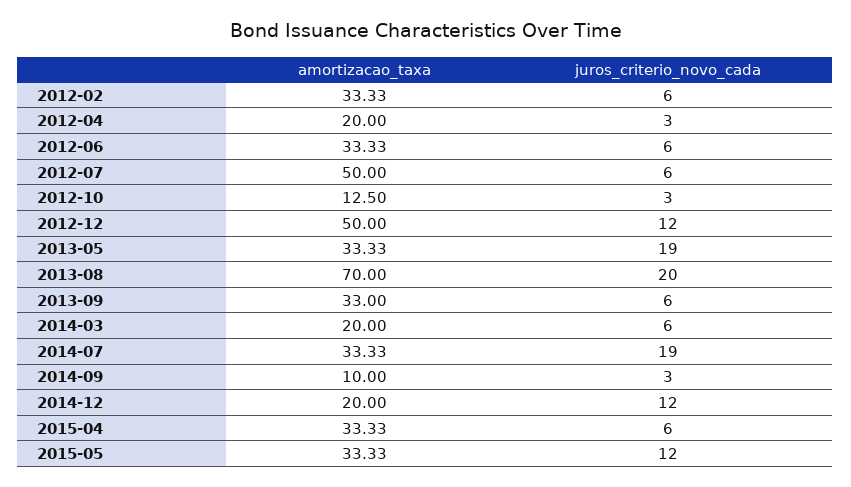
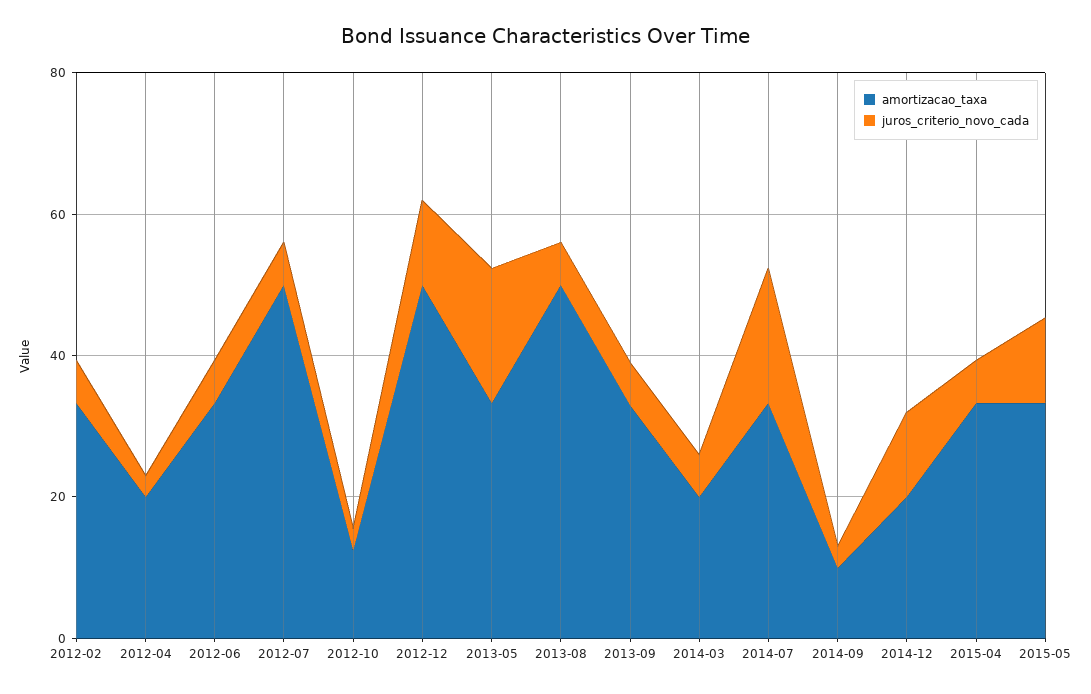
amortizacao_taxa, 2013-08: 70 -> 50
juros_criterio_novo_cada, 2013-08: 20 -> 5

